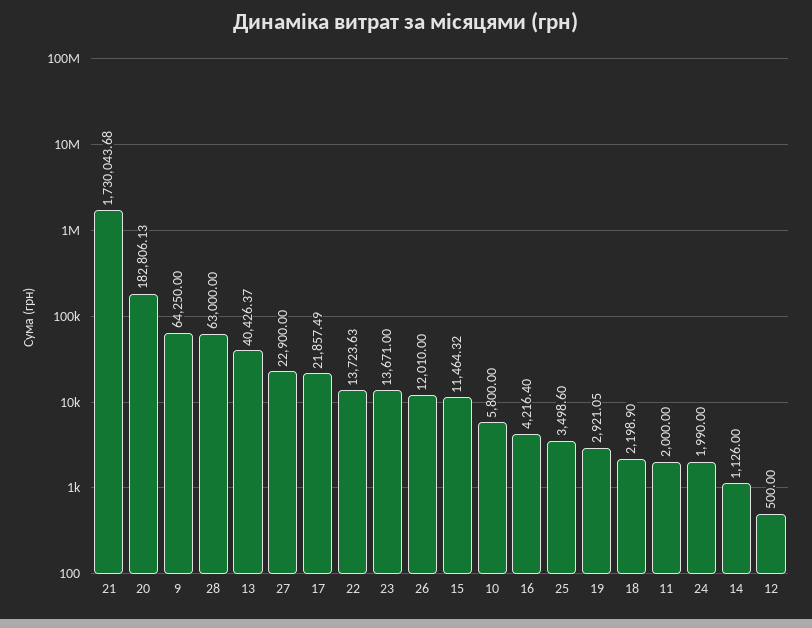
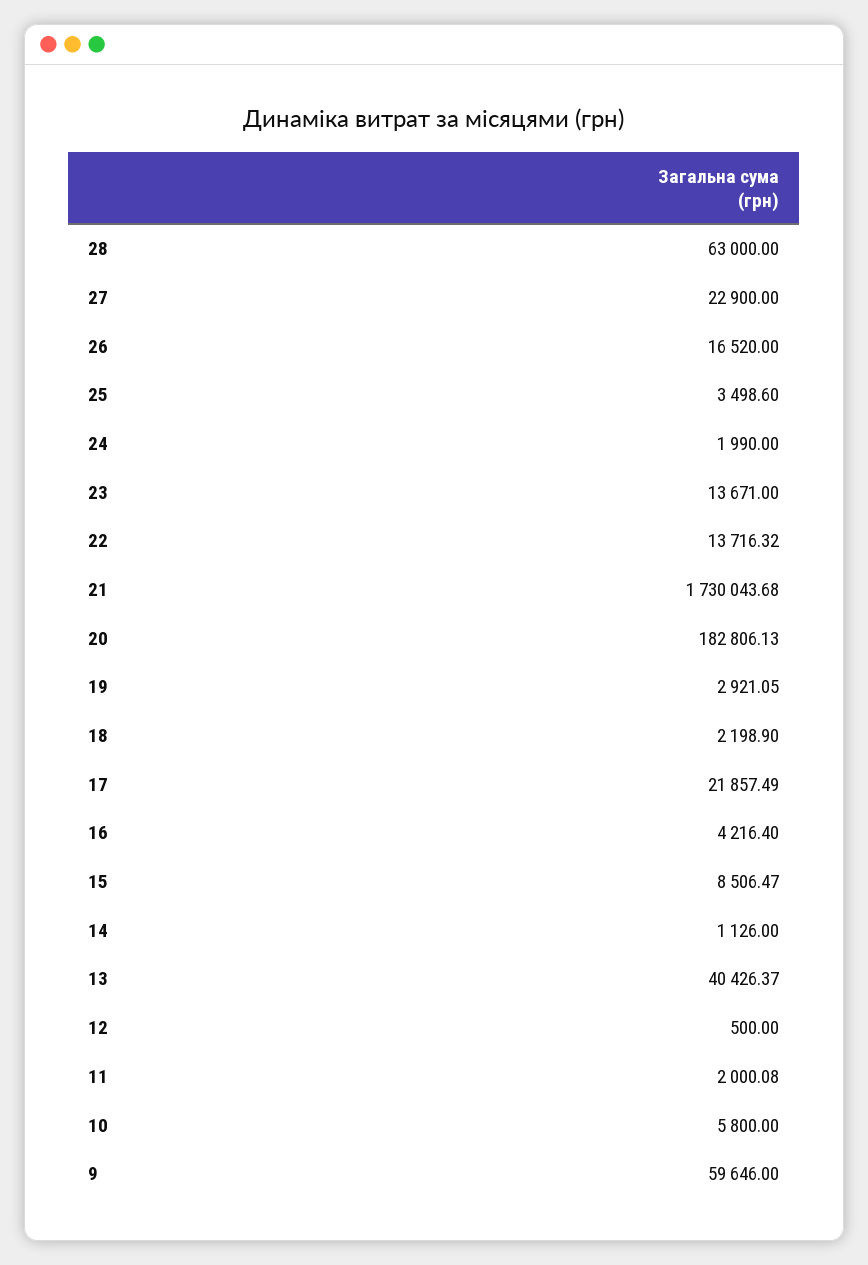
9: 64250 -> 59646
22: 13723.63 -> 13716.32
26: 12010 -> 16520
15: 11464.32 -> 8506.47
11: 2000 -> 2000.08

